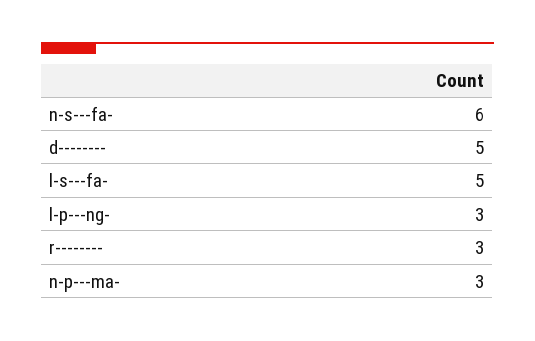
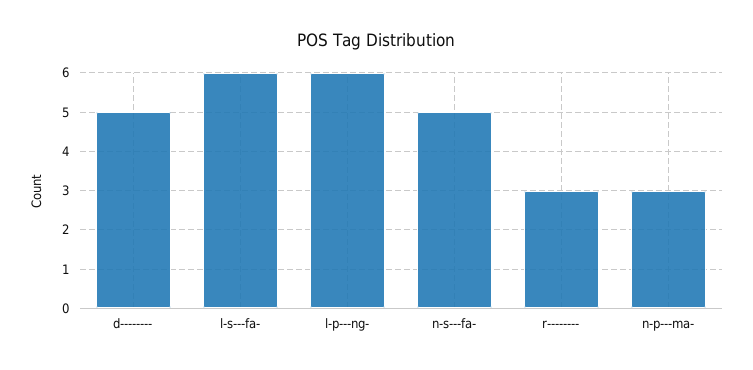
n-s---fa-: 6 -> 5
l-s---fa-: 5 -> 6
l-p---ng-: 3 -> 6

